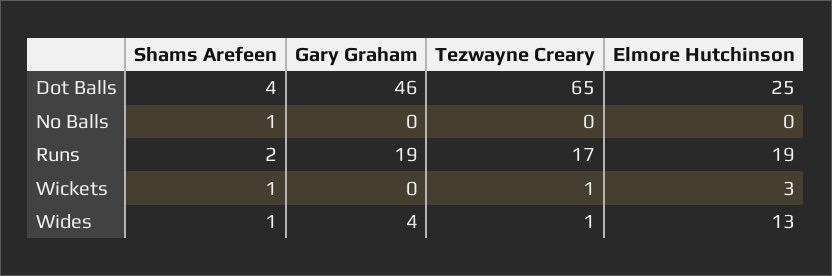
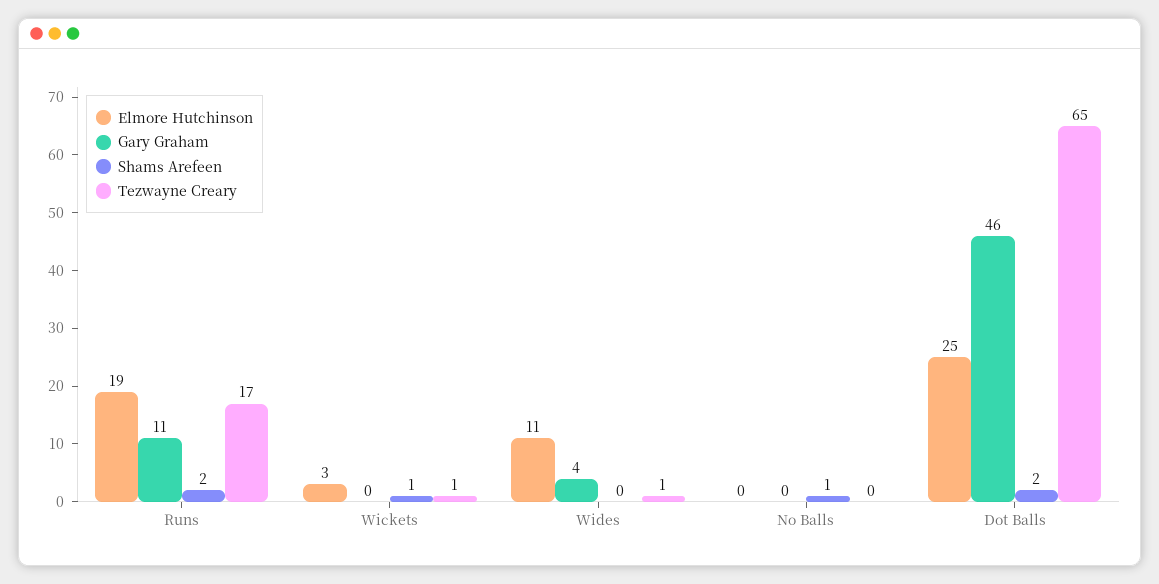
Shams Arefeen, Dot Balls: 4 -> 2
Gary Graham, Runs: 19 -> 11
Shams Arefeen, Wides: 1 -> 0
Elmore Hutchinson, Wides: 13 -> 11

